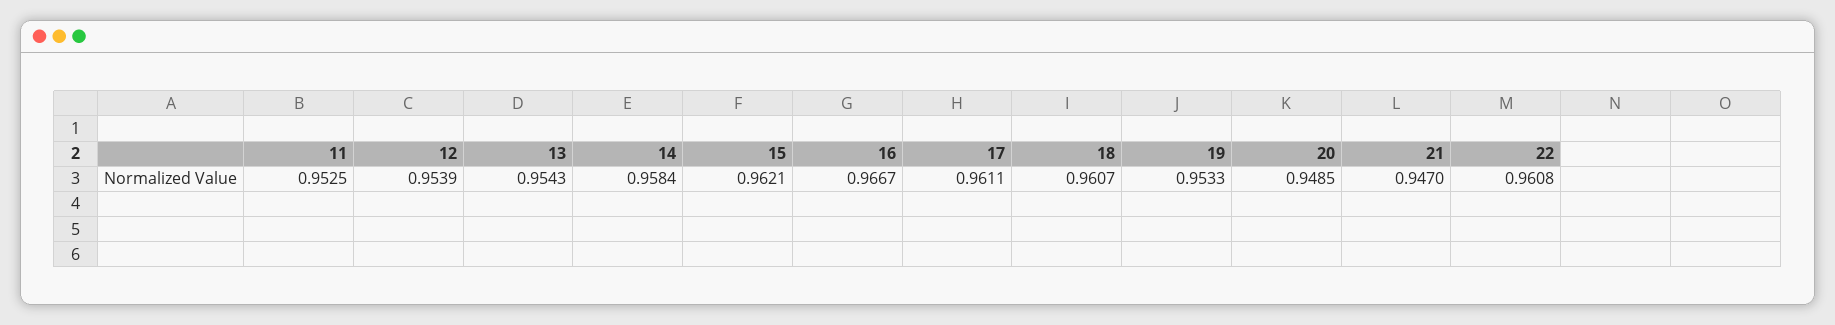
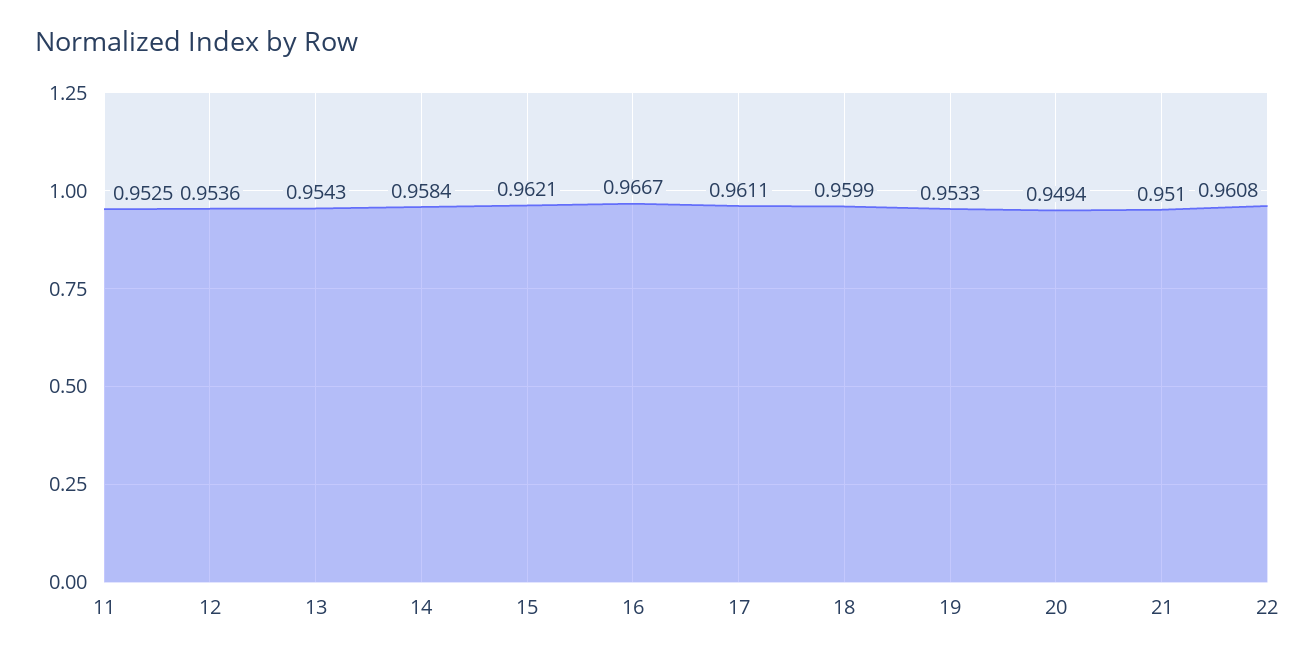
12: 0.9539 -> 0.9536
18: 0.9607 -> 0.9599
20: 0.9485 -> 0.9494
21: 0.947 -> 0.951

